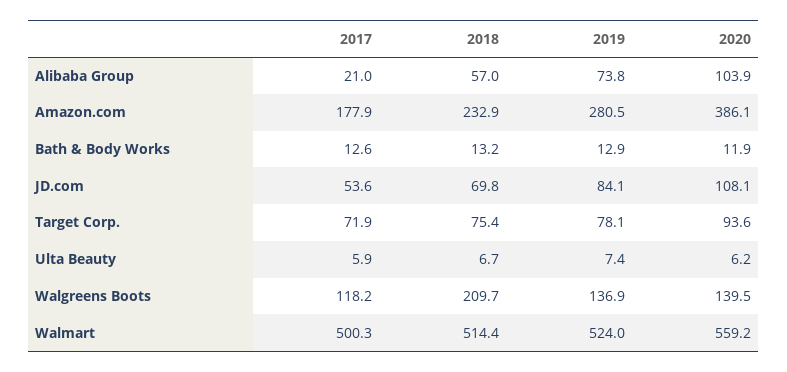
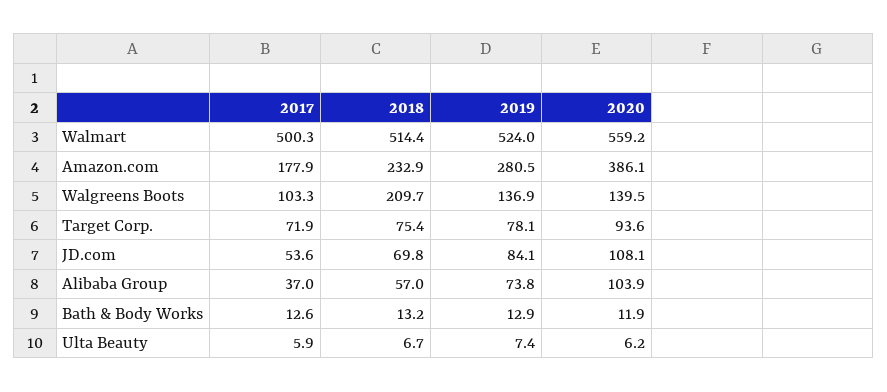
2017, Alibaba Group: 21 -> 37
2017, Walgreens Boots: 118.2 -> 103.3

